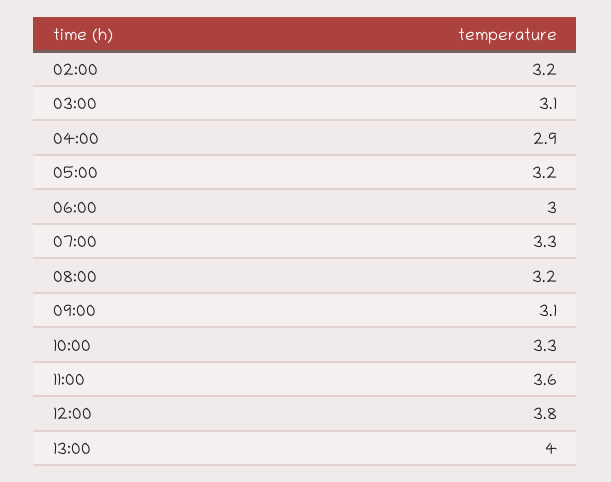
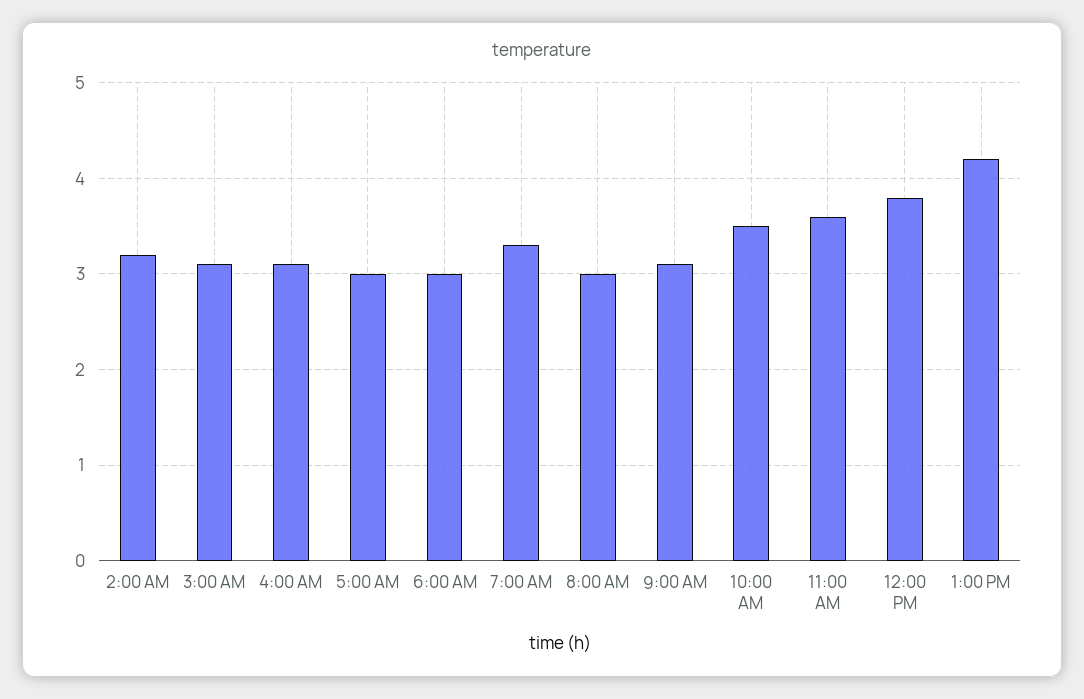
04:00: 2.9 -> 3.1
05:00: 3.2 -> 3
08:00: 3.2 -> 3
10:00: 3.3 -> 3.5
13:00: 4 -> 4.2

